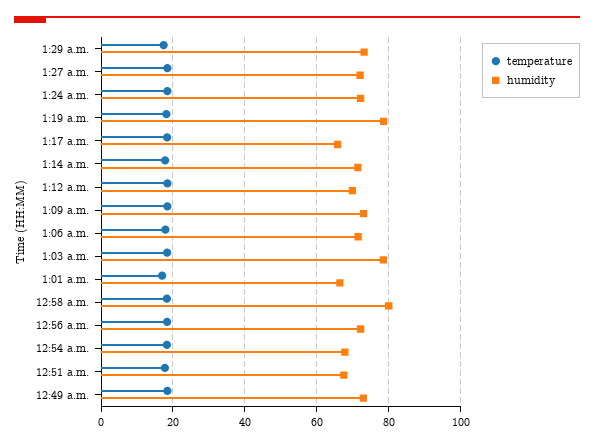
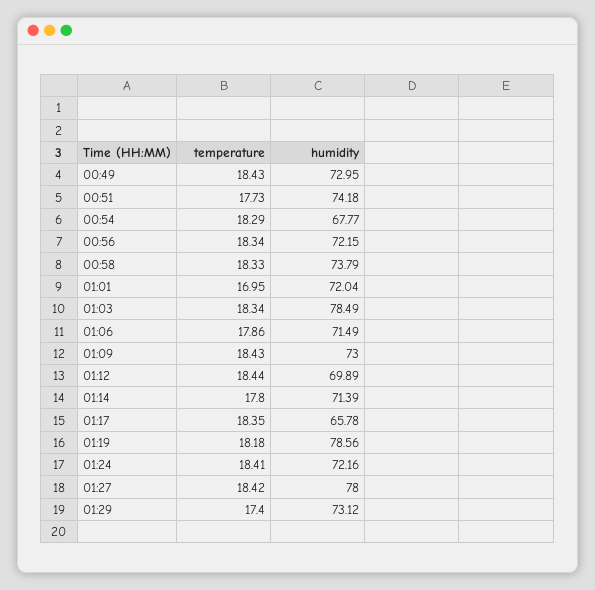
humidity, 1:27 a.m.: 72 -> 78
humidity, 1:01 a.m.: 66 -> 72.04
humidity, 12:58 a.m.: 80 -> 73.79
humidity, 12:51 a.m.: 68 -> 74.18

